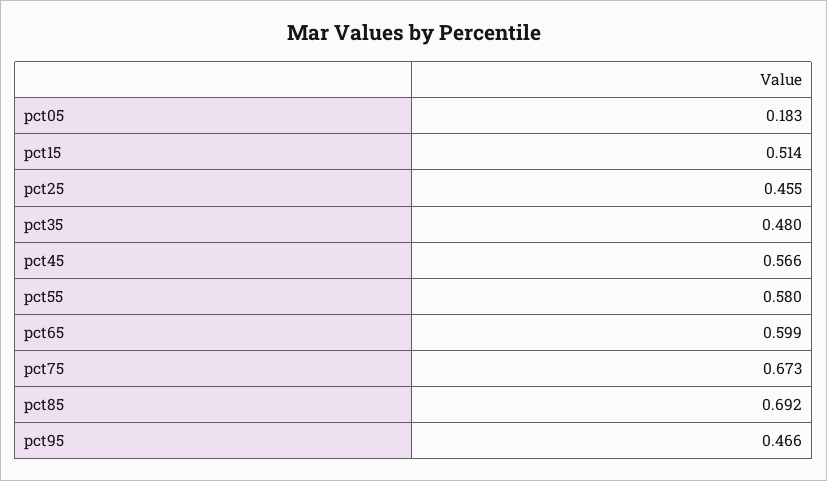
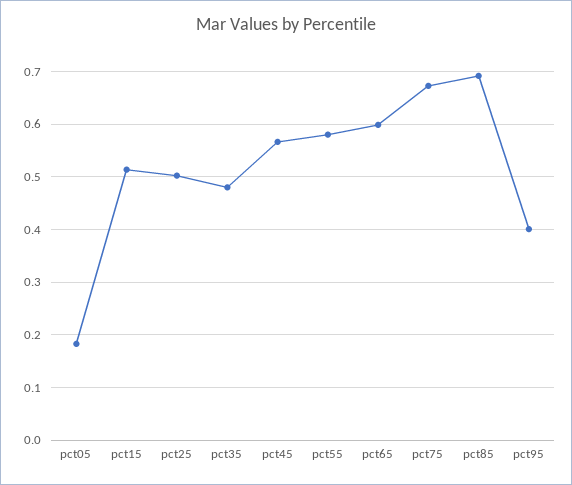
pct25: 0.455 -> 0.5
pct95: 0.466 -> 0.4

